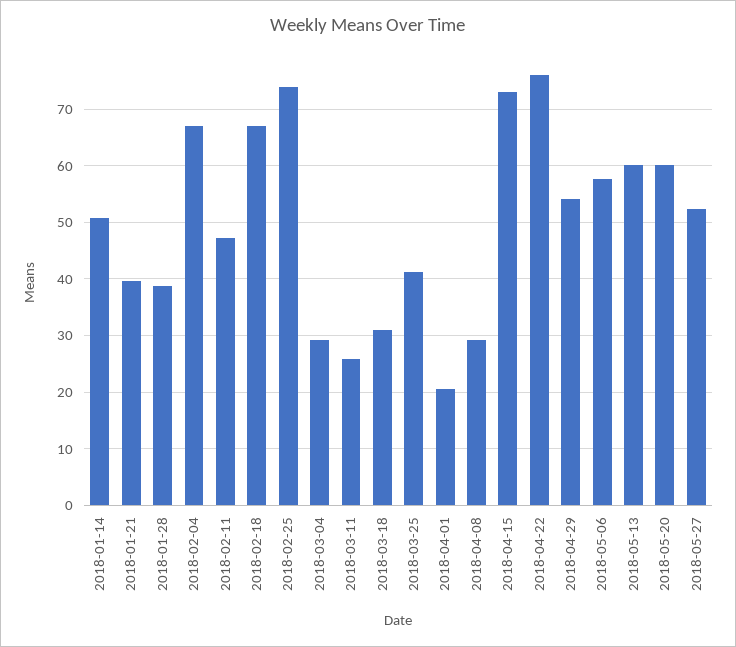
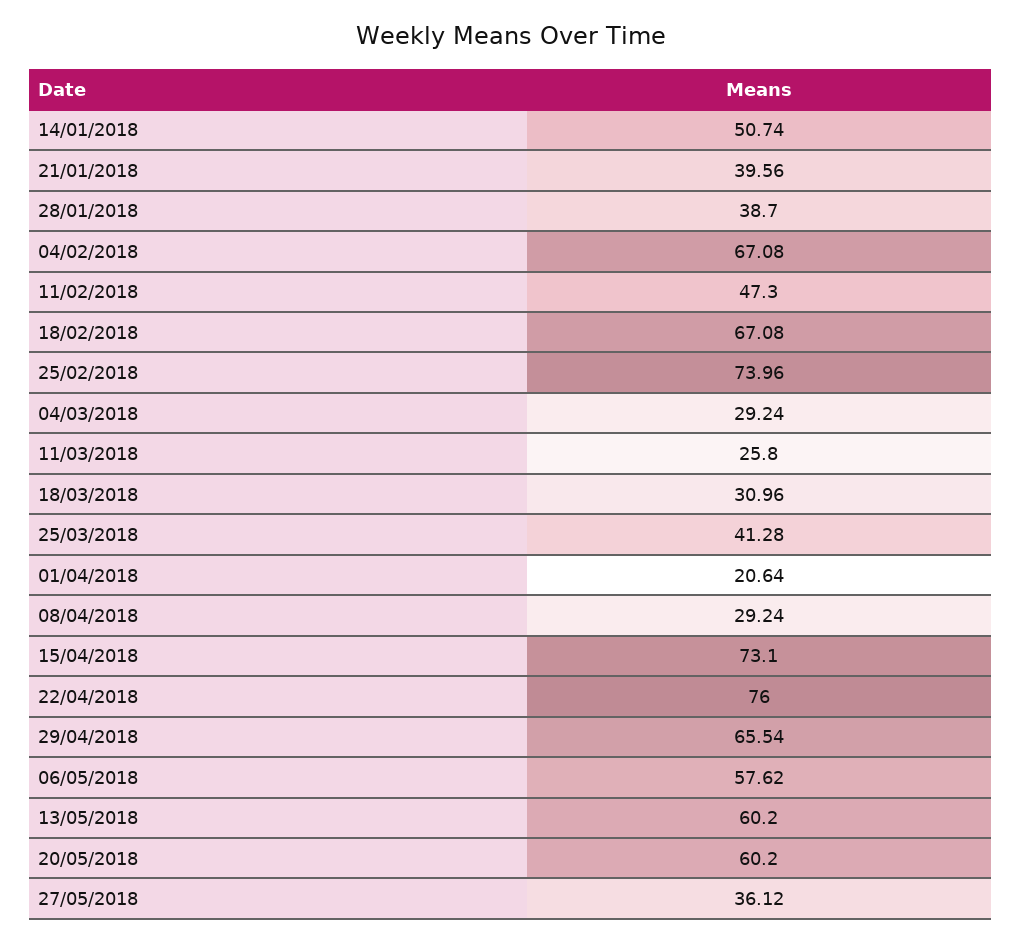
2018-04-29: 54 -> 65.54
2018-05-27: 52 -> 36.12

